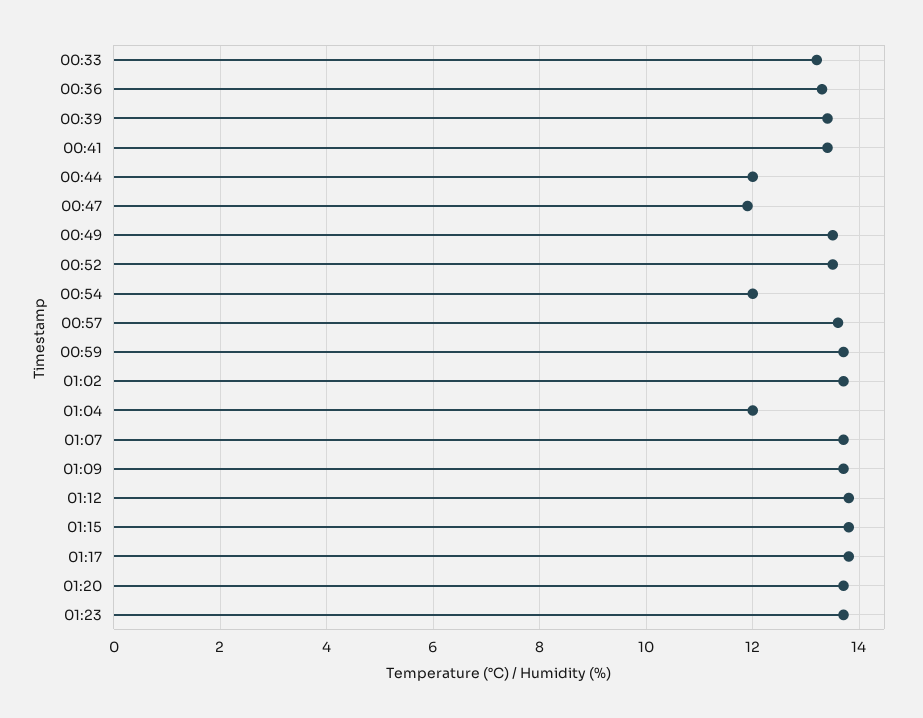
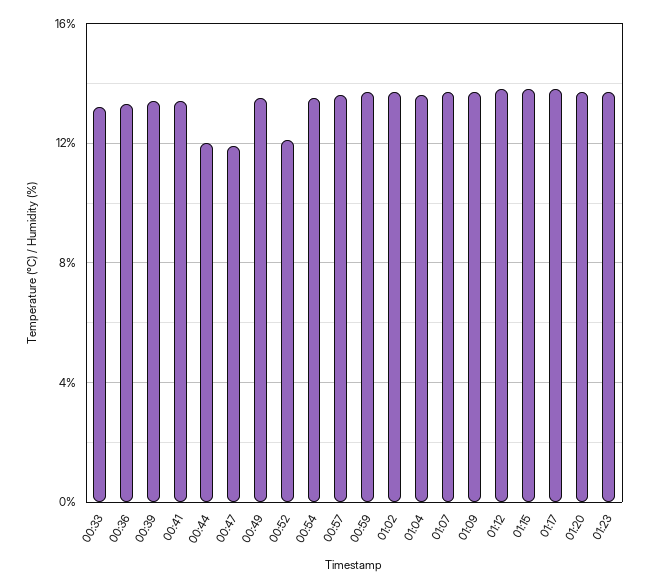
00:52: 13.5 -> 12
00:54: 12 -> 13.5
01:04: 12 -> 13.5

